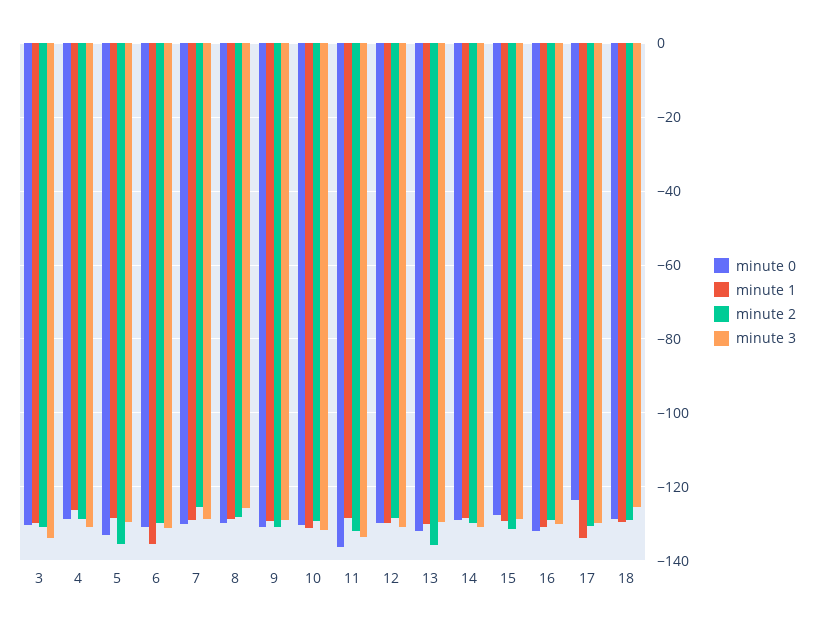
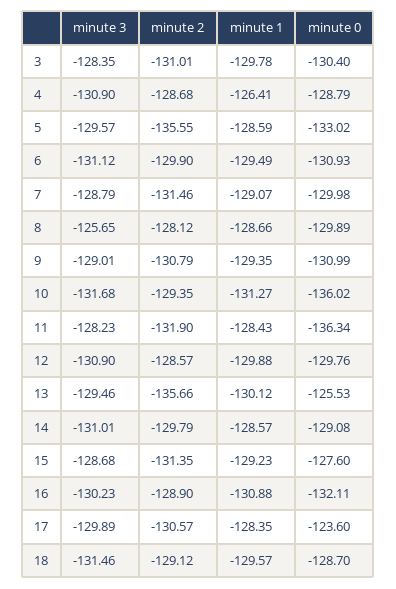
minute 3, 3: -134 -> -128.35
minute 1, 6: -136 -> -129.49
minute 2, 7: -126 -> -131.46
minute 0, 10: -130 -> -136.02
minute 3, 11: -134 -> -128.23
minute 0, 13: -132 -> -125.53
minute 1, 17: -134 -> -128.35
minute 3, 18: -126 -> -131.46

